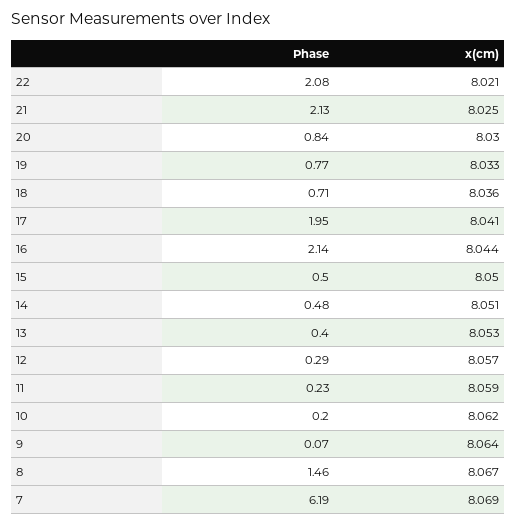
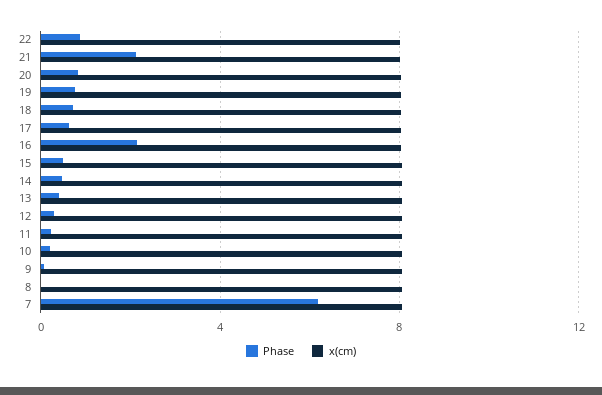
Phase, 22: 2.08 -> 1
Phase, 17: 1.95 -> 0.5
Phase, 8: 1.46 -> 0

